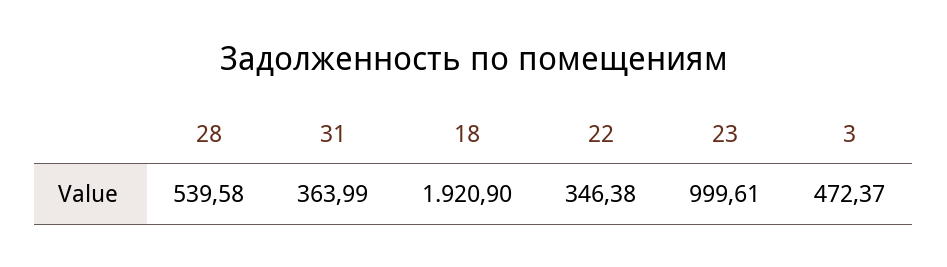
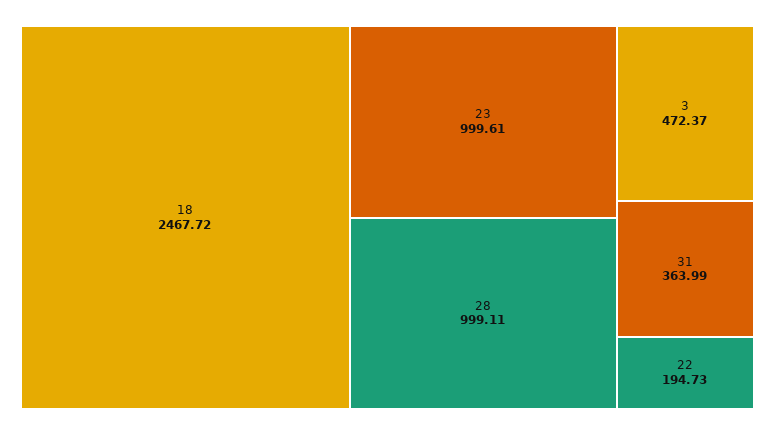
28: 539.58 -> 999.11
18: 1920.9 -> 2467.72
22: 346.38 -> 194.73

